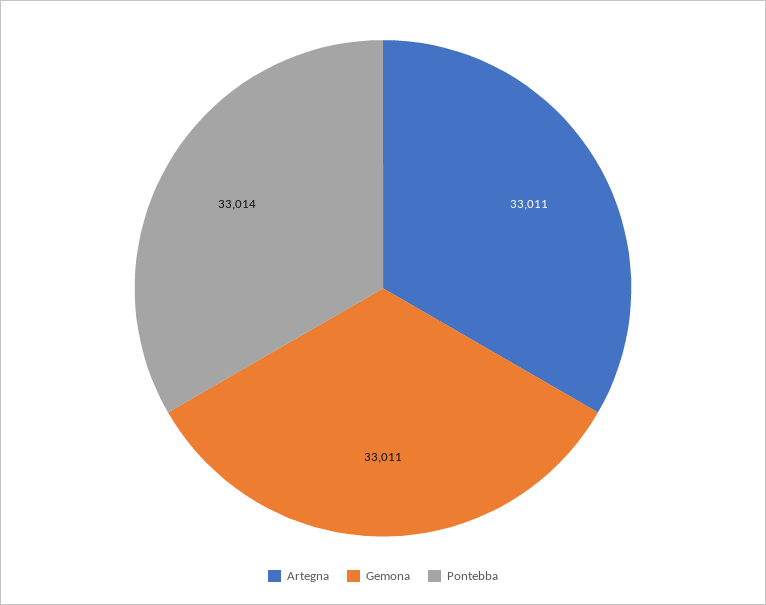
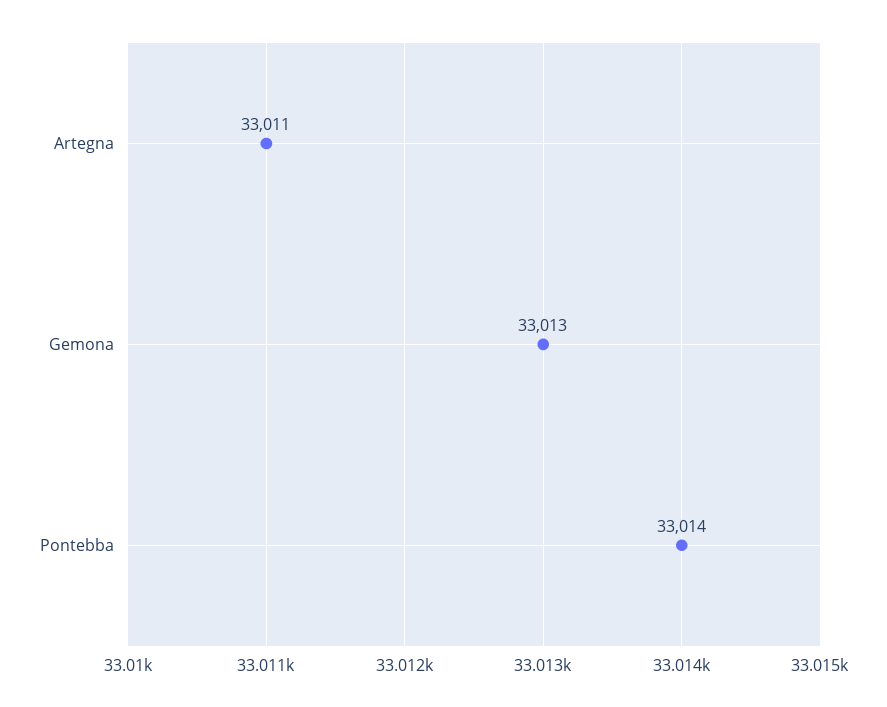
Gemona: 33011 -> 33013

